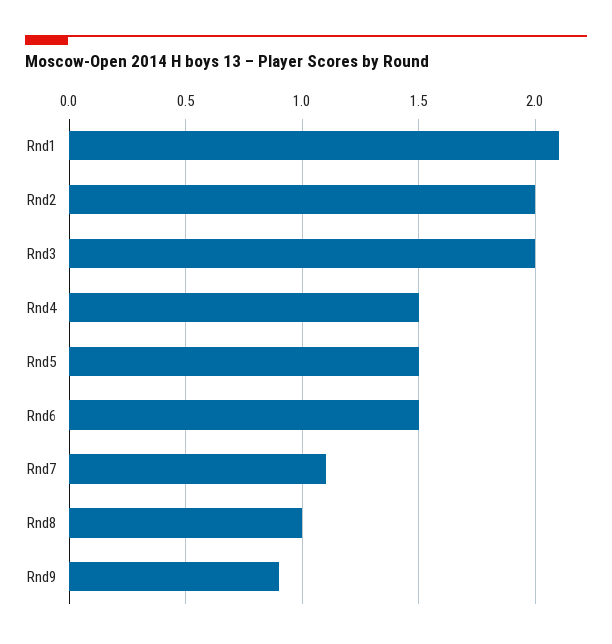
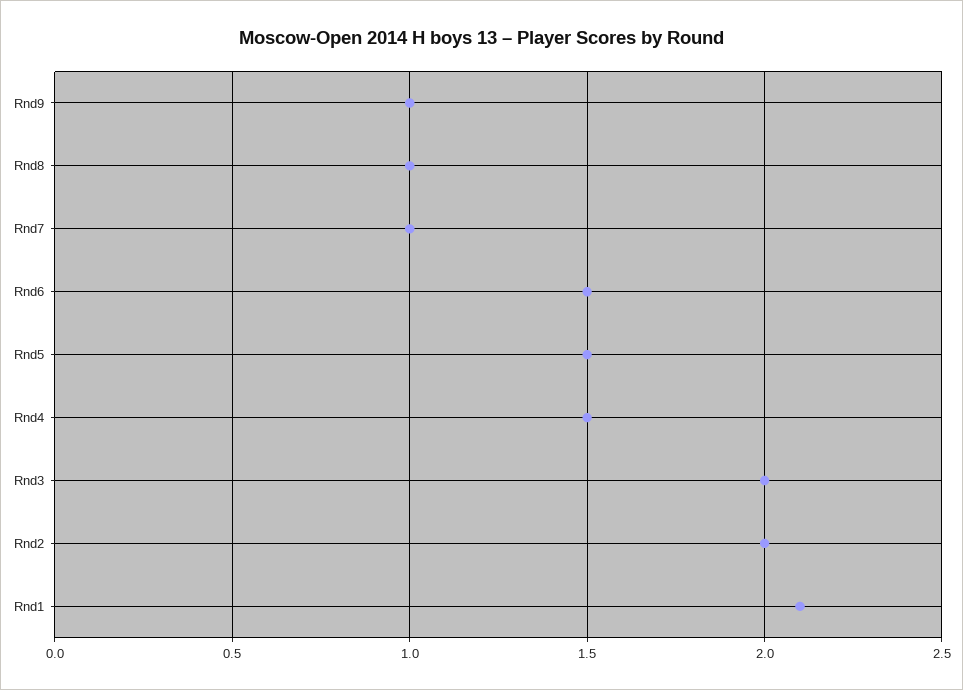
Rnd7: 1.1 -> 1
Rnd9: 0.9 -> 1

